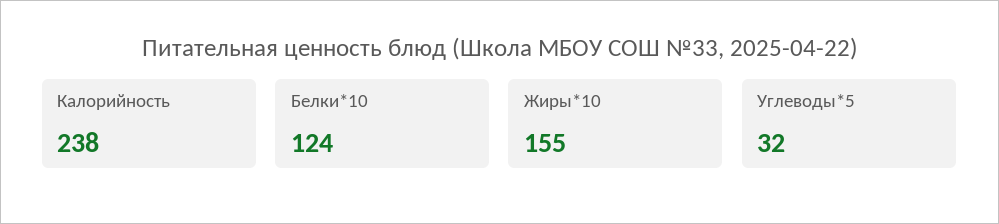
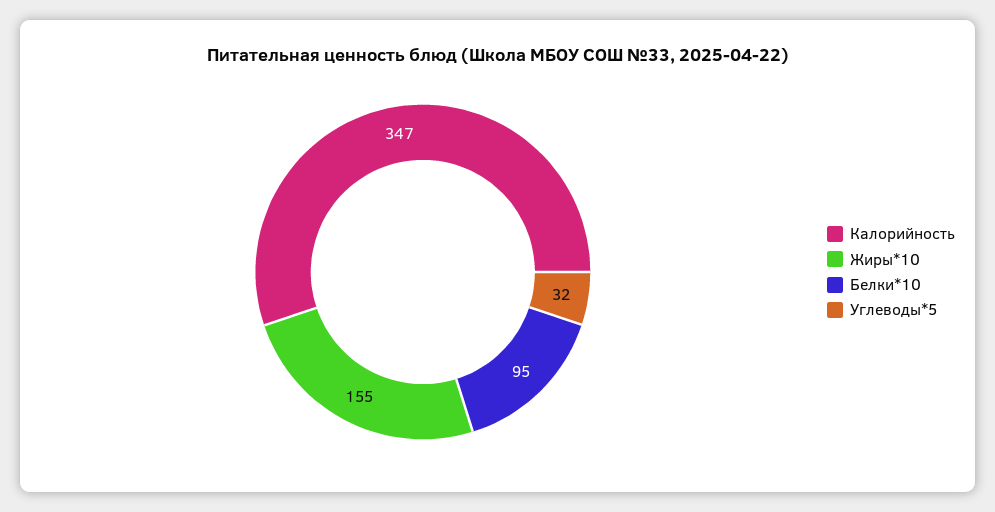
Калорийность: 238 -> 347
Белки*10: 124 -> 95

